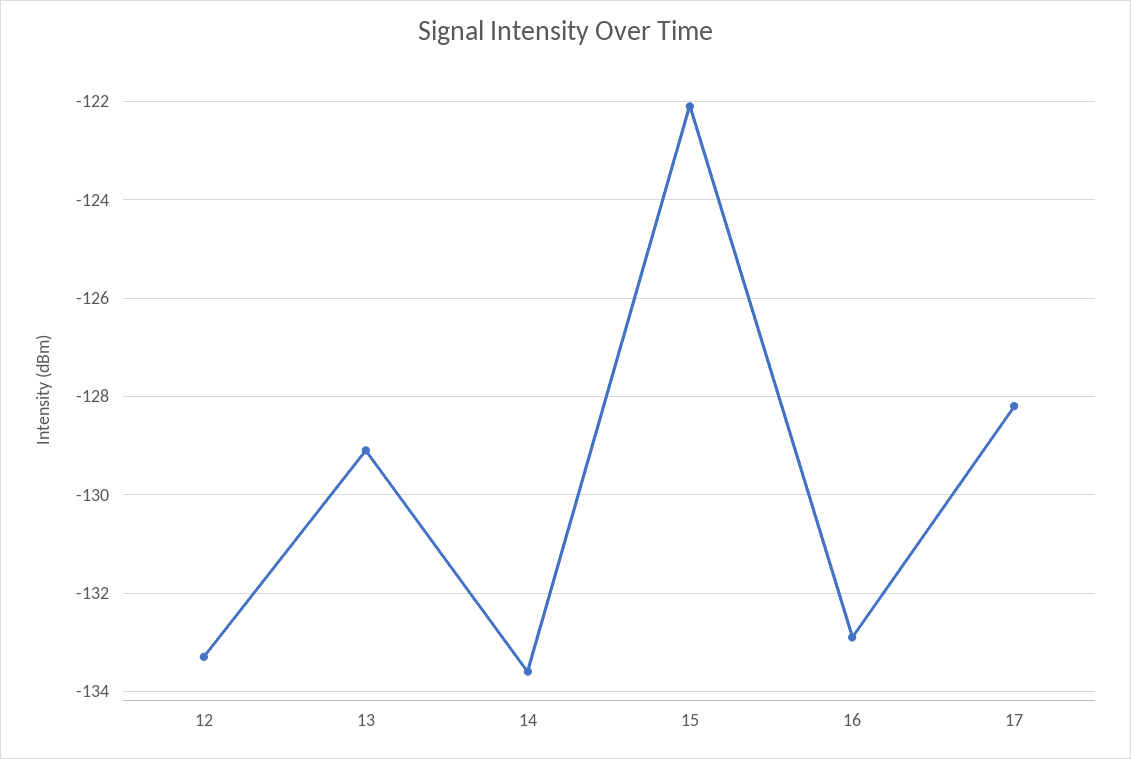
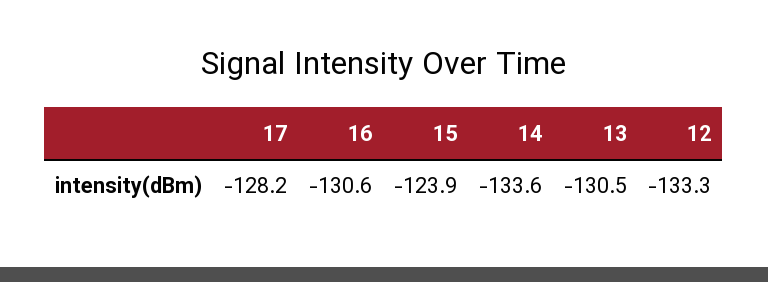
13: -129 -> -130.5
15: -122 -> -123.9
16: -133 -> -130.6

